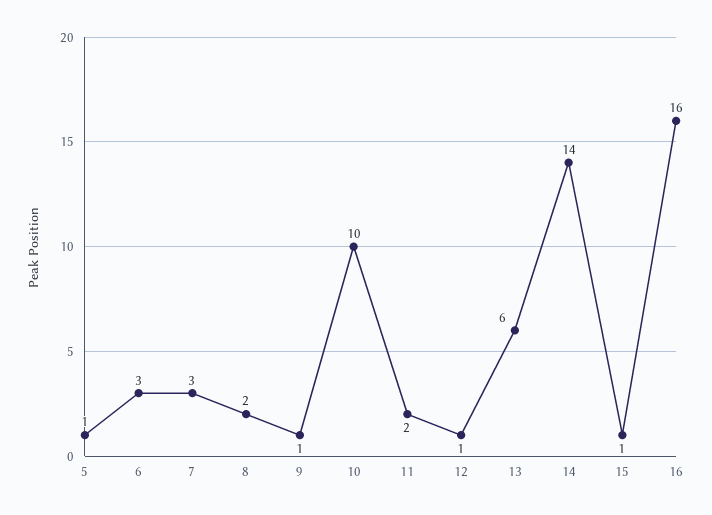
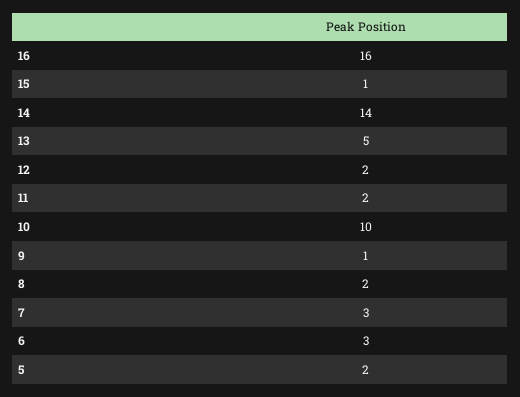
5: 1 -> 2
12: 1 -> 2
13: 6 -> 5

